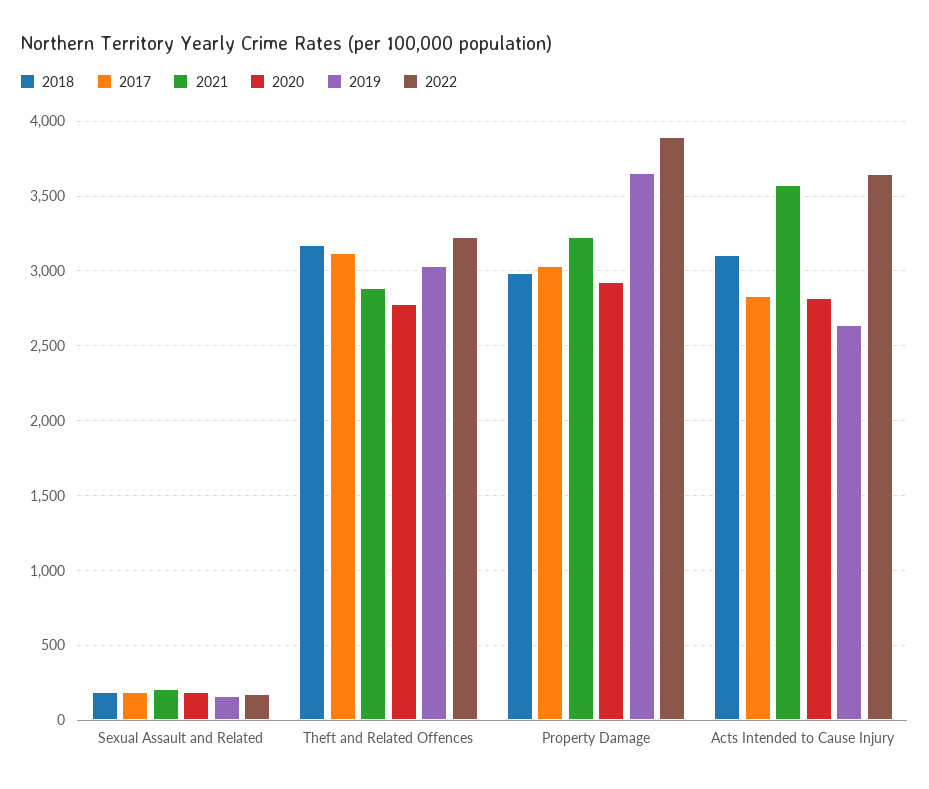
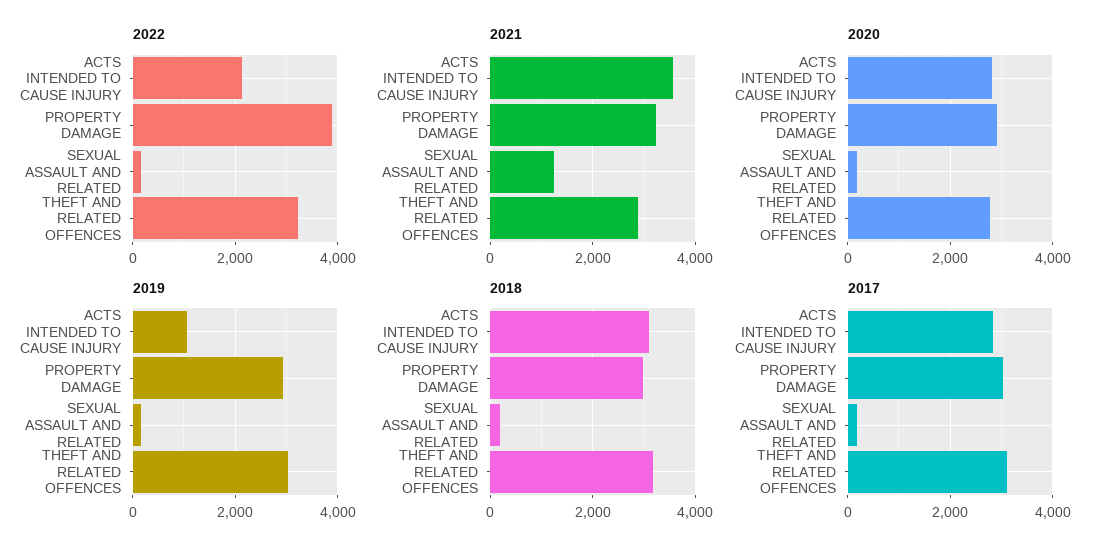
2021, Sexual Assault and Related: 200 -> 1200
2019, Property Damage: 3650 -> 3000
2019, Acts Intended to Cause Injury: 2650 -> 1000
2022, Acts Intended to Cause Injury: 3650 -> 2200

